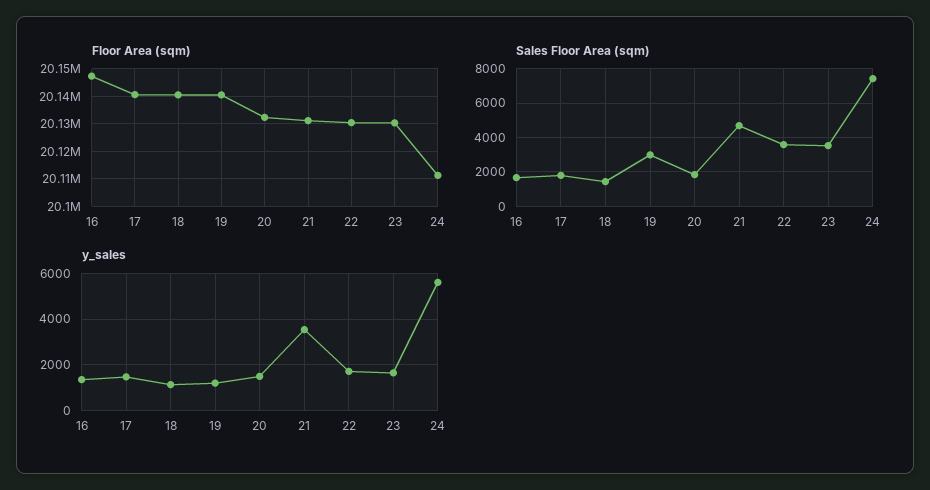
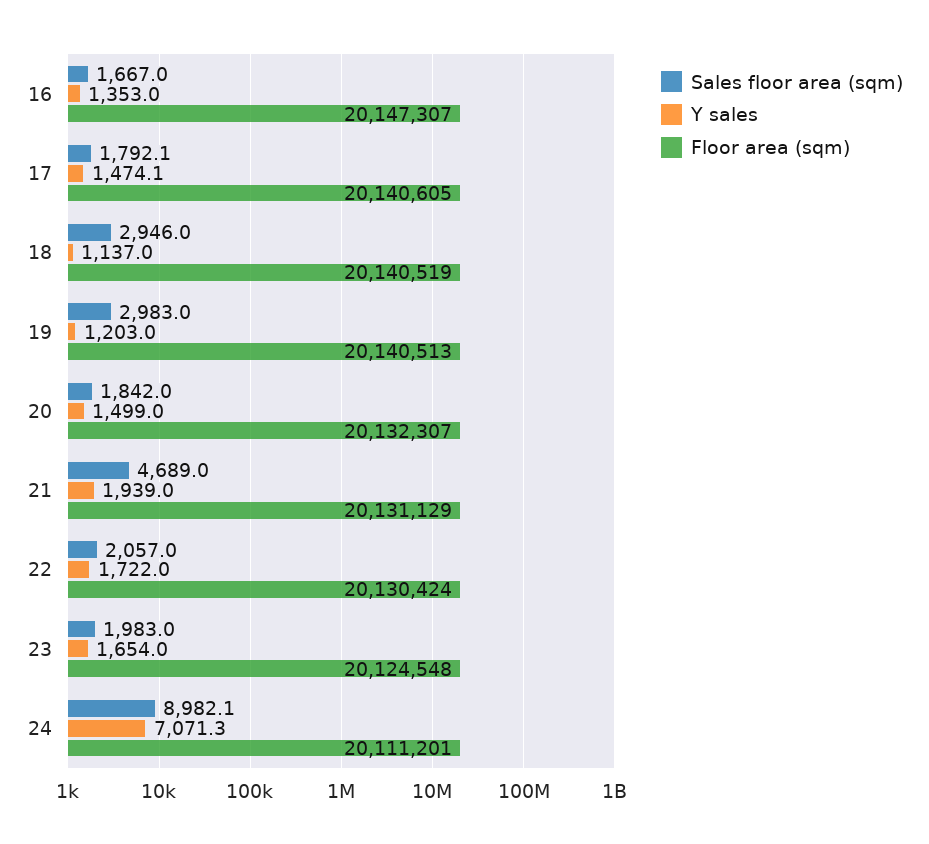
Floor Area (sqm), 23: 20130000 -> 20124548
Sales Floor Area (sqm), 18: 1500 -> 2946
Sales Floor Area (sqm), 22: 3500 -> 2057
Sales Floor Area (sqm), 23: 3500 -> 1983
Sales Floor Area (sqm), 24: 7500 -> 8982.1
y_sales, 21: 3500 -> 1939
y_sales, 24: 5500 -> 7071.3

